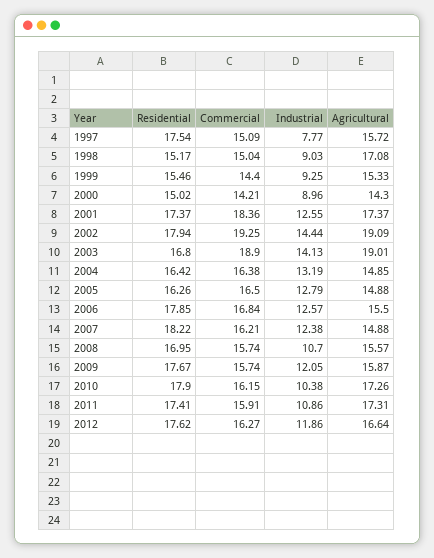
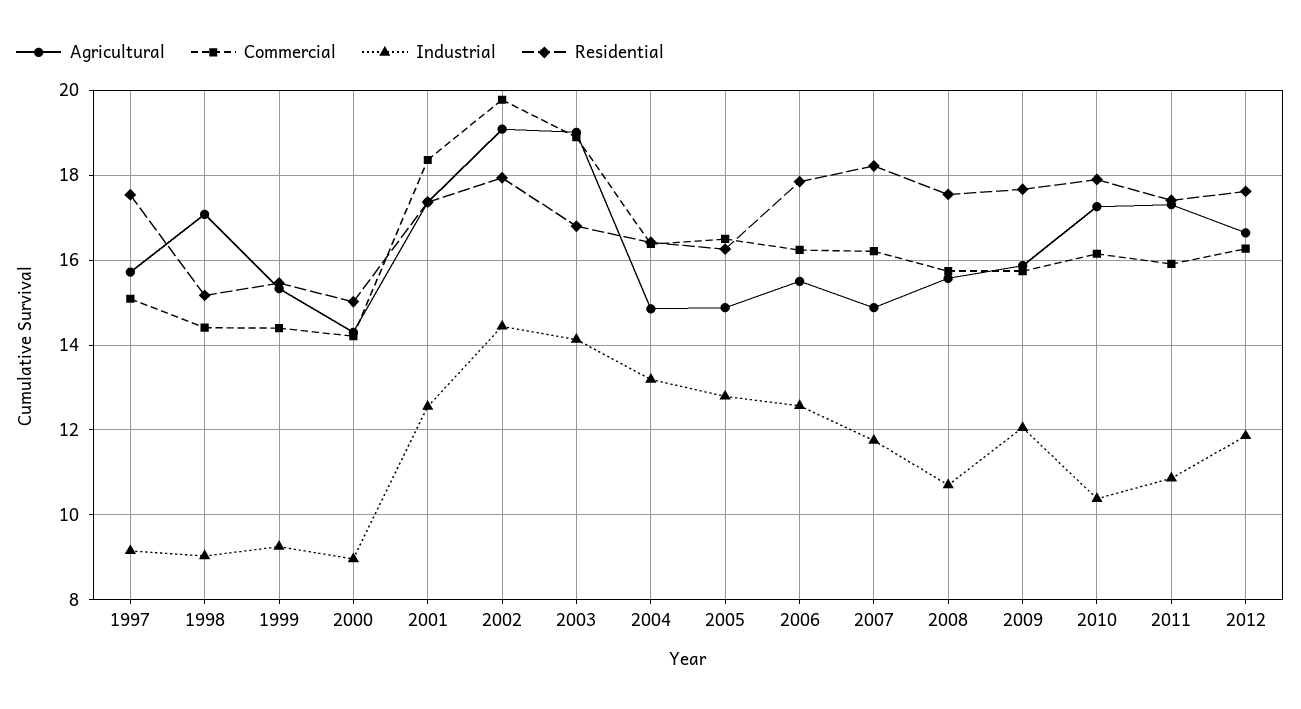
Industrial, 1997: 7.77 -> 9.2
Commercial, 1998: 15.04 -> 14.4
Commercial, 2002: 19.25 -> 19.8
Commercial, 2006: 16.84 -> 16.2
Industrial, 2007: 12.38 -> 11.8
Residential, 2008: 16.95 -> 17.6

